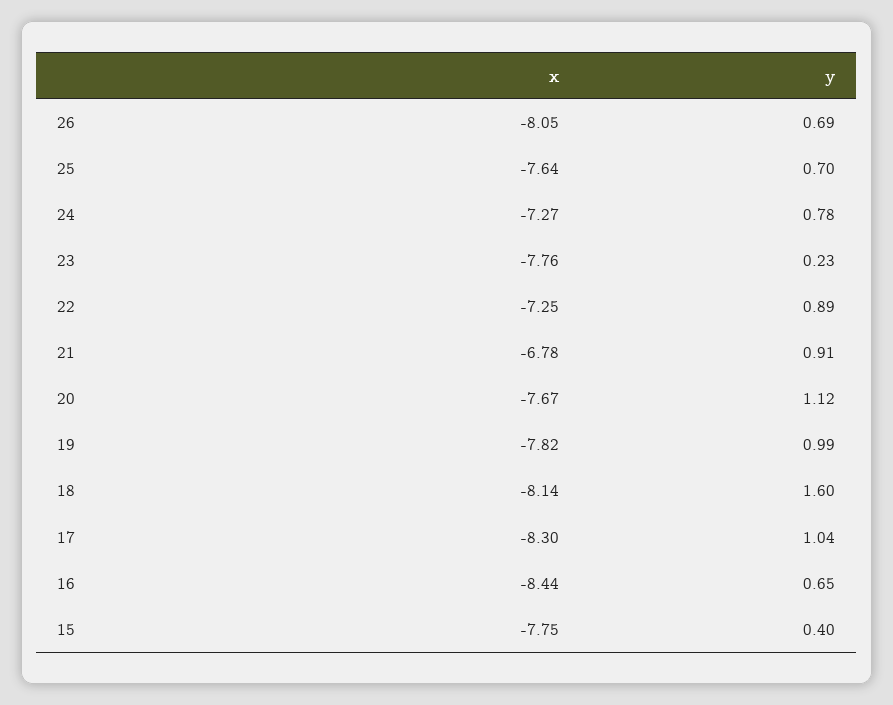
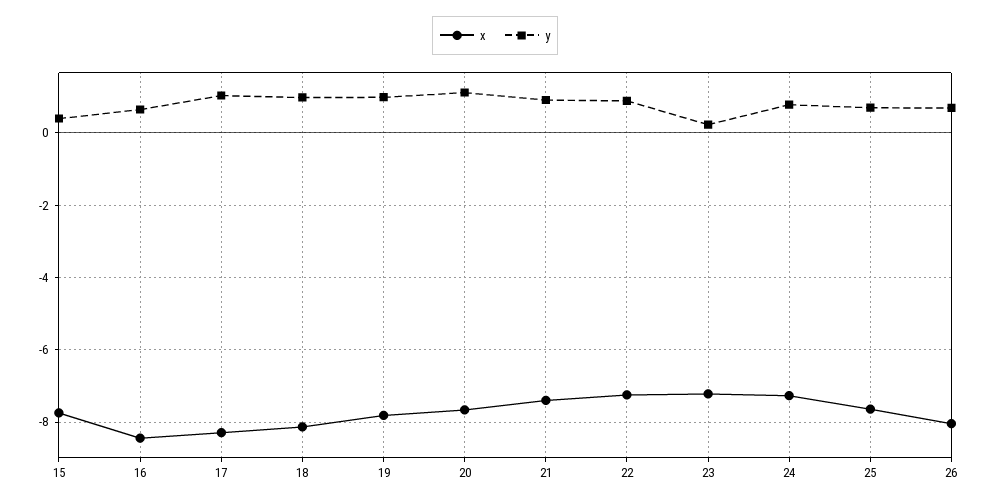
x, 23: -7.76 -> -7.2
x, 21: -6.78 -> -7.4
y, 18: 1.6 -> 1

